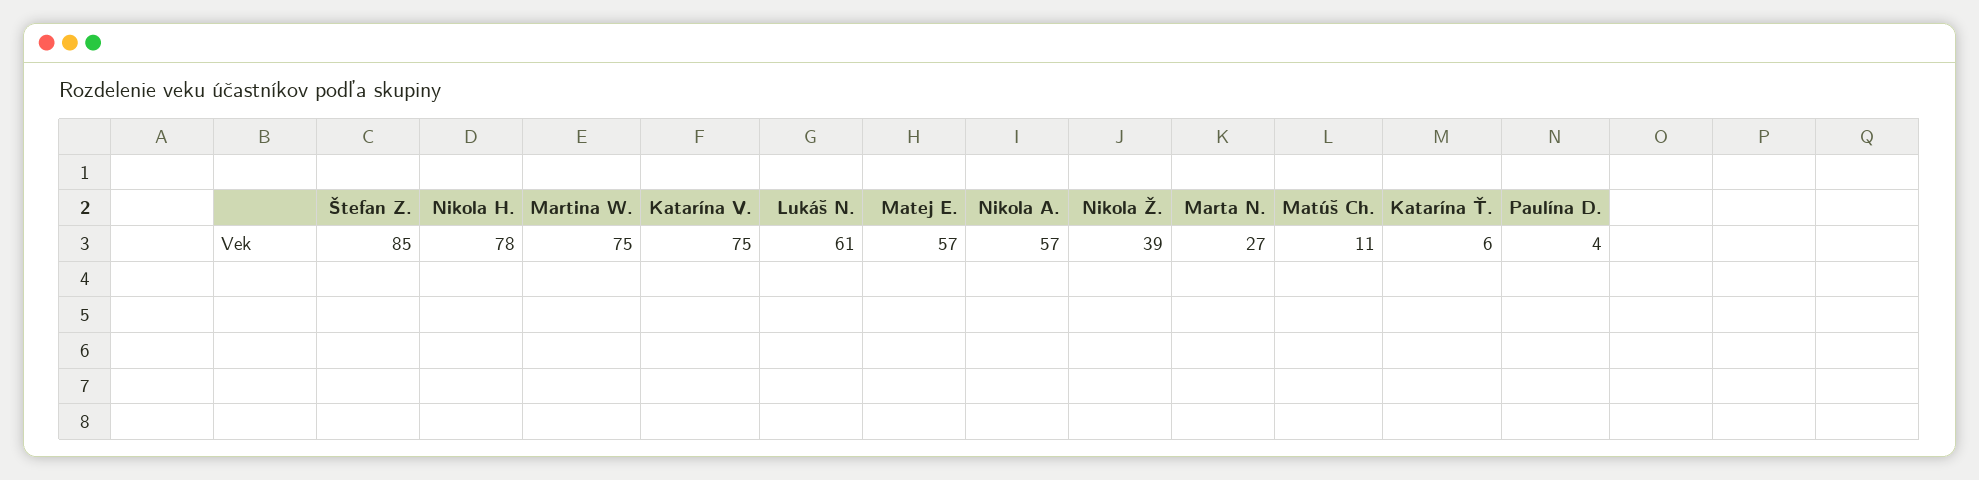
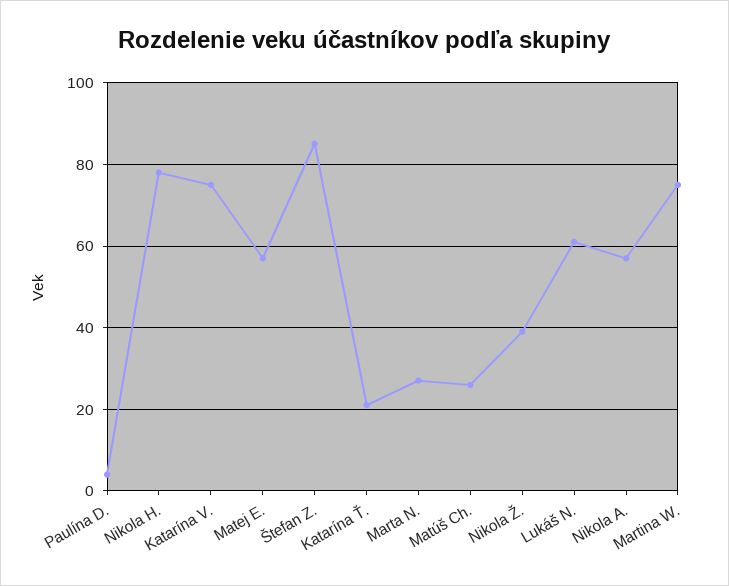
Matúš Ch.: 11 -> 25
Katarína Ť.: 6 -> 20

